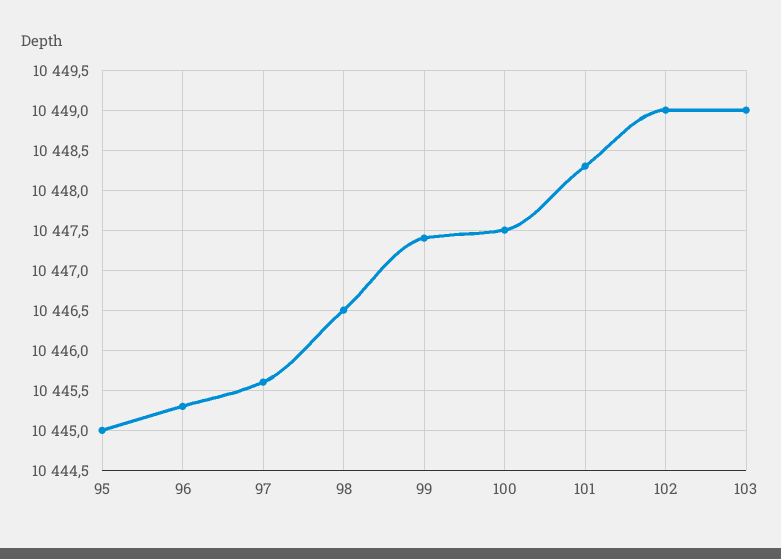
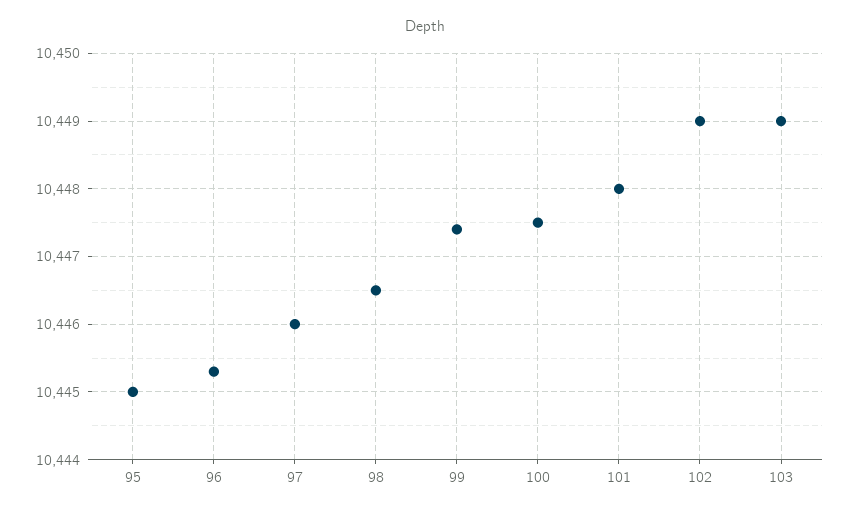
97: 10445.6 -> 10446
101: 10448.3 -> 10448

